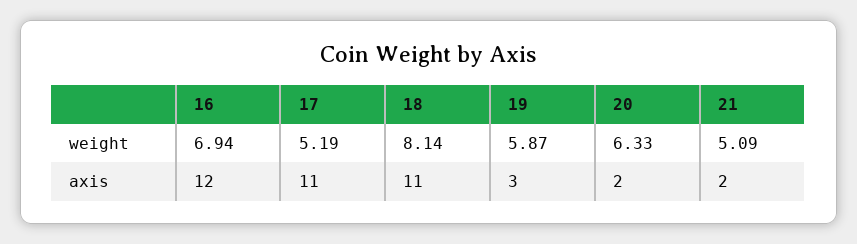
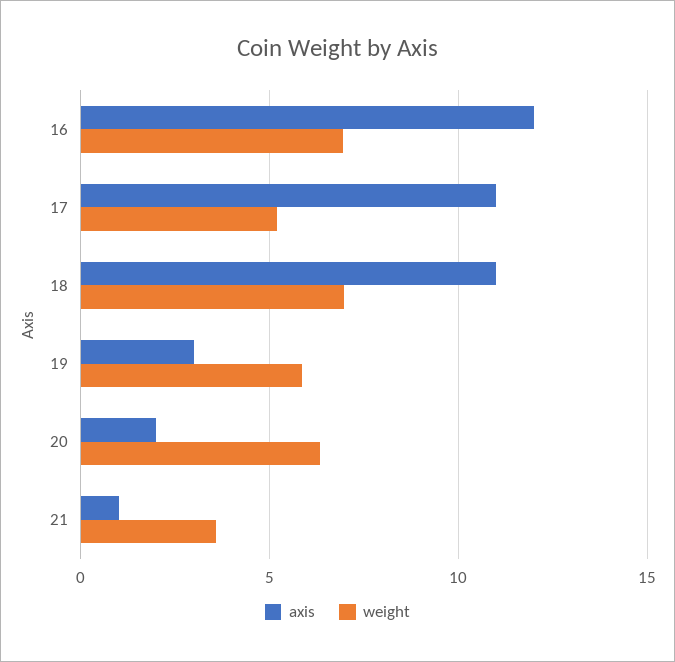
weight, 18: 8.14 -> 7
weight, 21: 5.09 -> 3.5
axis, 21: 2 -> 1

